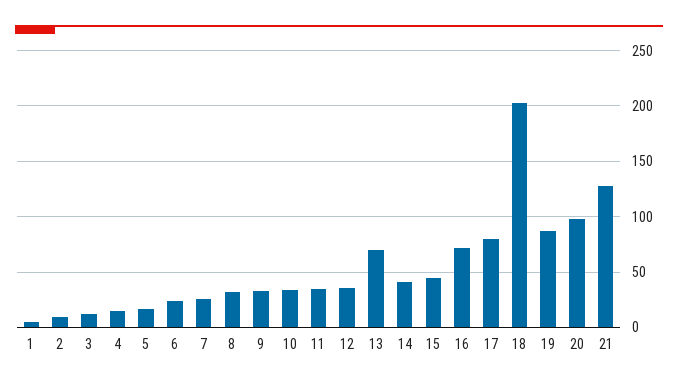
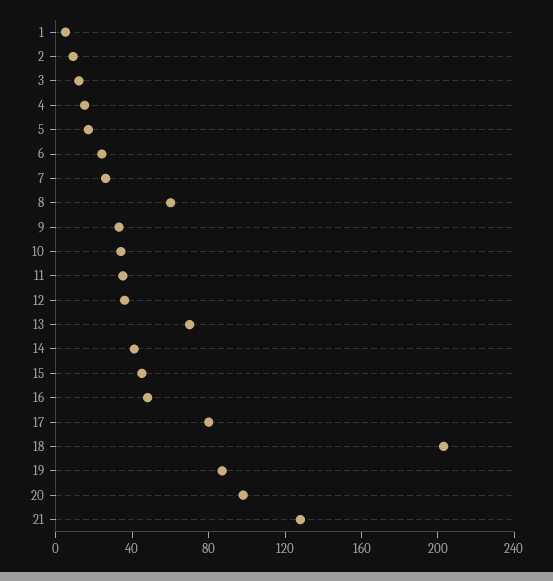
8: 30 -> 60
16: 70 -> 50

